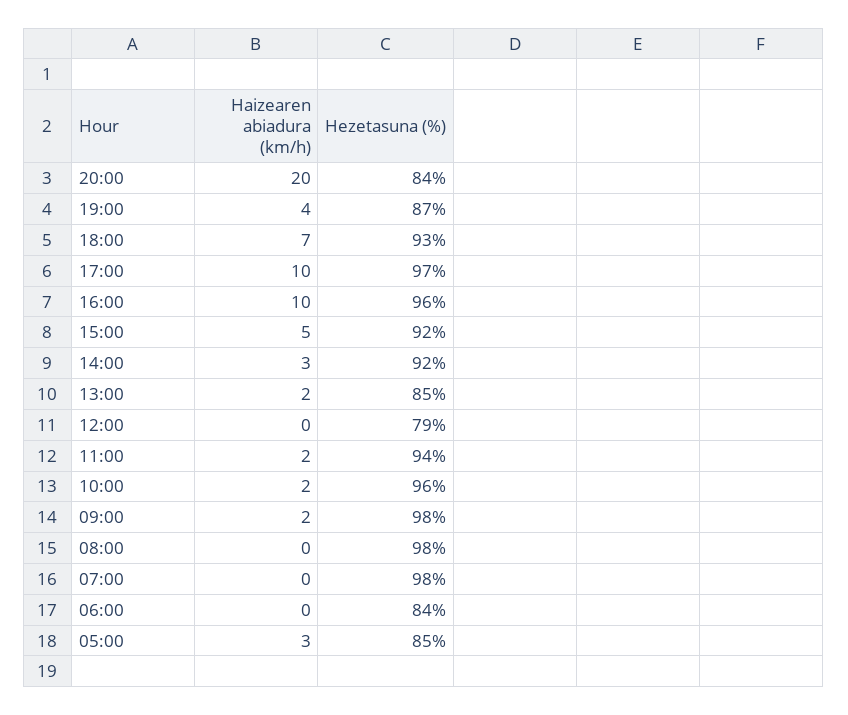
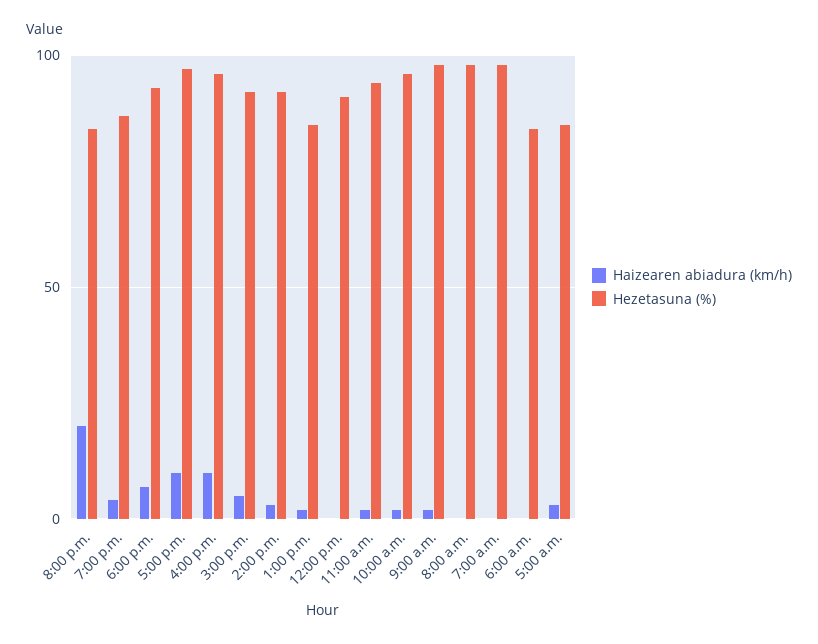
Hezetasuna (%), 12:00: 79 -> 90

